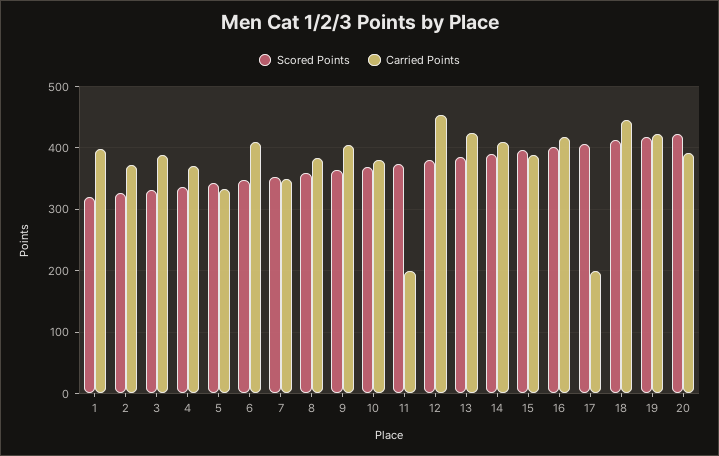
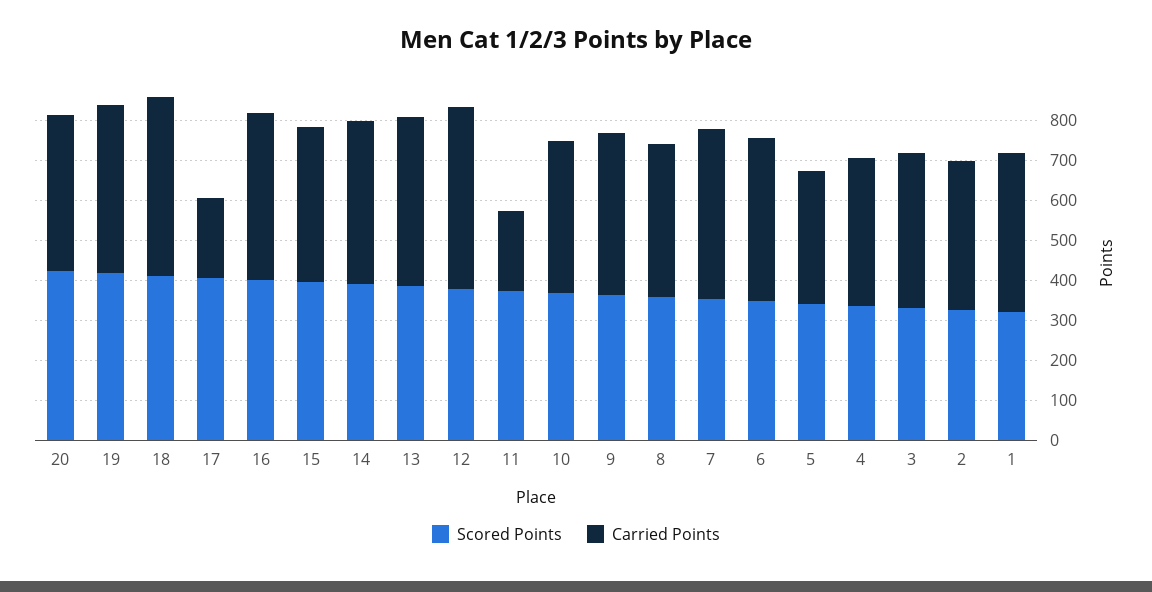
Carried Points, 7: 350 -> 425

